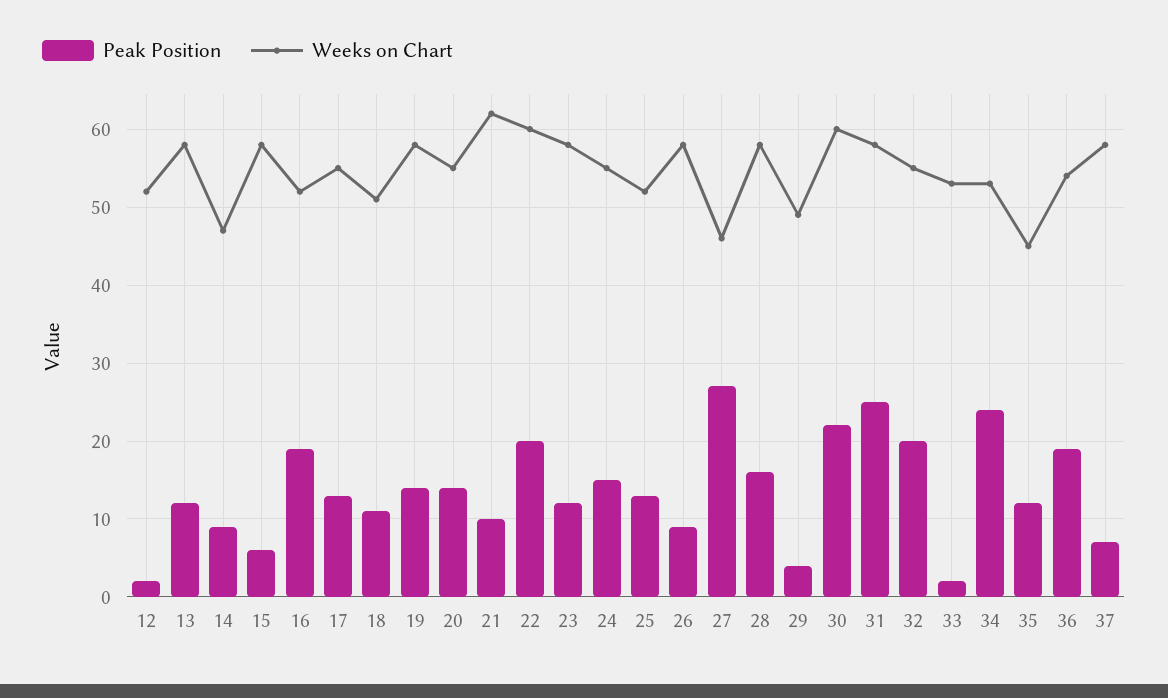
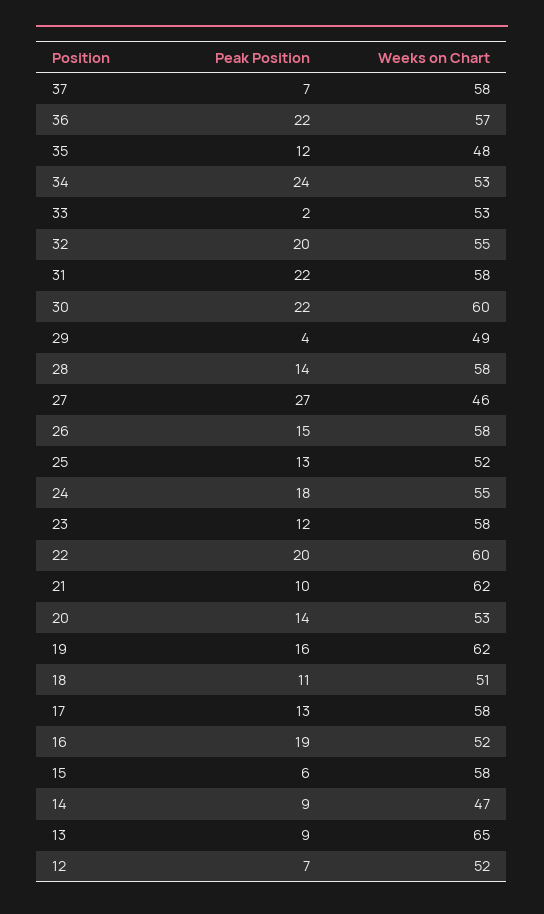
Peak Position, 12: 2 -> 7
Peak Position, 13: 12 -> 9
Weeks on Chart, 13: 58 -> 65
Weeks on Chart, 17: 55 -> 58
Peak Position, 19: 14 -> 16
Weeks on Chart, 19: 58 -> 62
Weeks on Chart, 20: 55 -> 53
Peak Position, 24: 15 -> 18
Peak Position, 26: 9 -> 15
Peak Position, 28: 16 -> 14
Peak Position, 31: 25 -> 22
Weeks on Chart, 35: 45 -> 48
Peak Position, 36: 19 -> 22
Weeks on Chart, 36: 54 -> 57

